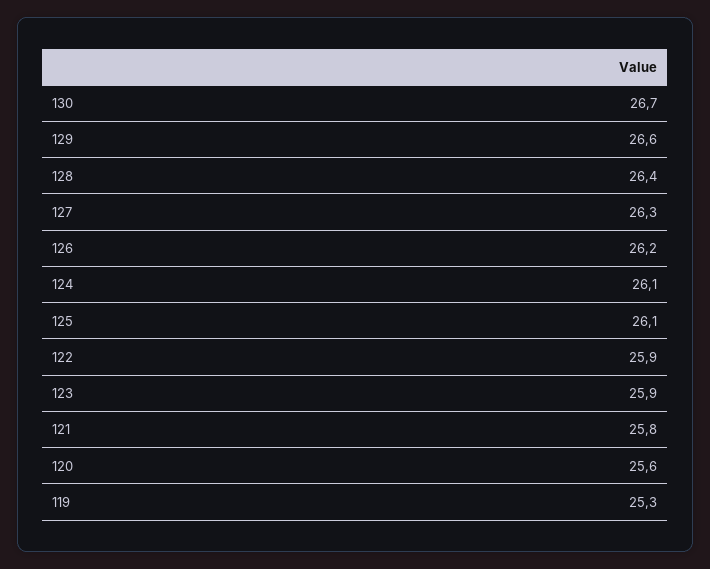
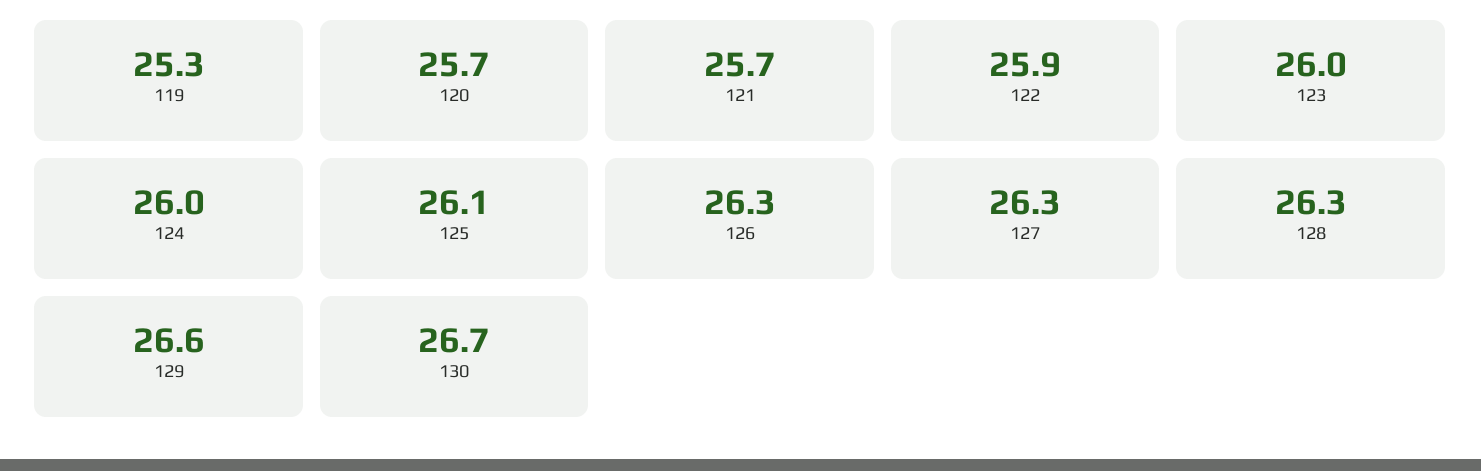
128: 26.4 -> 26.3
126: 26.2 -> 26.3
124: 26.1 -> 26
123: 25.9 -> 26
121: 25.8 -> 25.7
120: 25.6 -> 25.7

